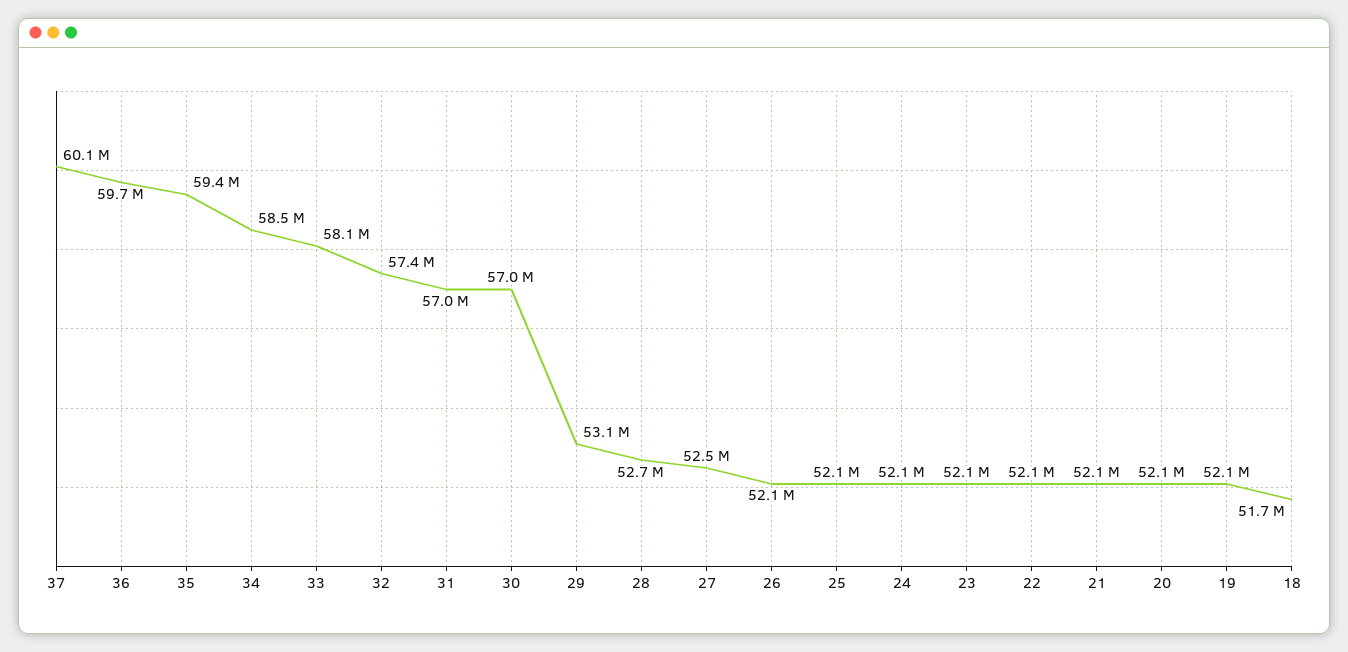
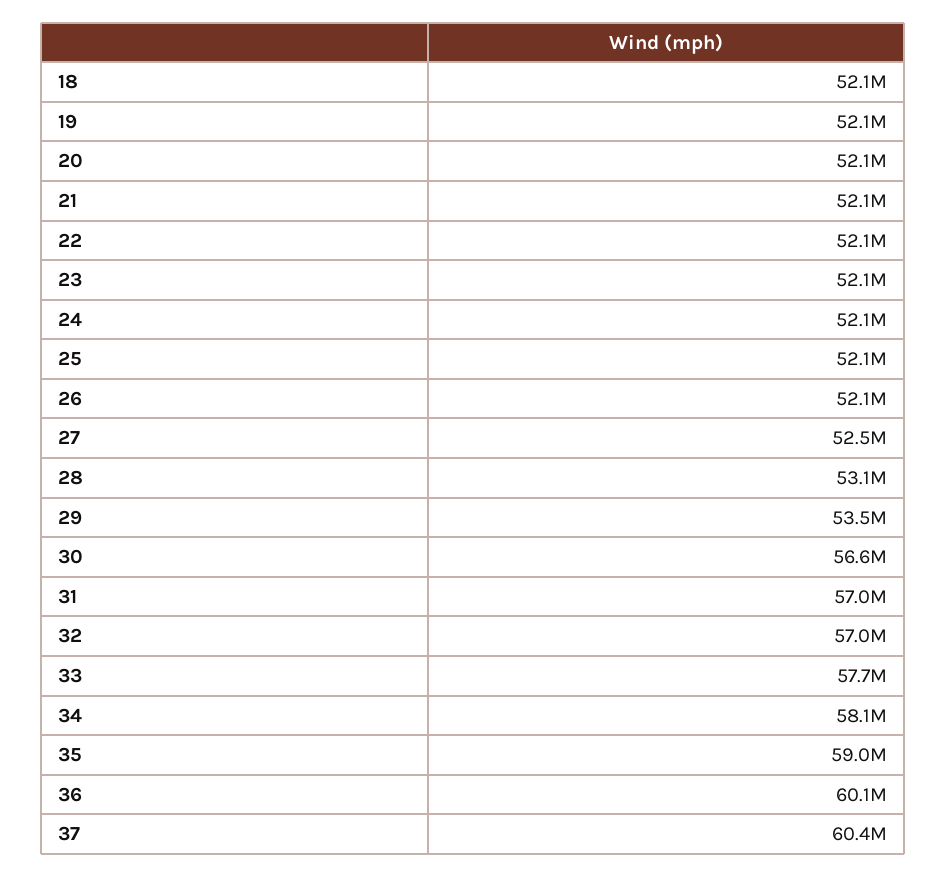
37: 60100000 -> 60400000
36: 59700000 -> 60100000
35: 59400000 -> 59000000
34: 58500000 -> 58100000
33: 58100000 -> 57700000
32: 57400000 -> 57000000
30: 57000000 -> 56600000
29: 53100000 -> 53500000
28: 52700000 -> 53100000
18: 51700000 -> 52100000

